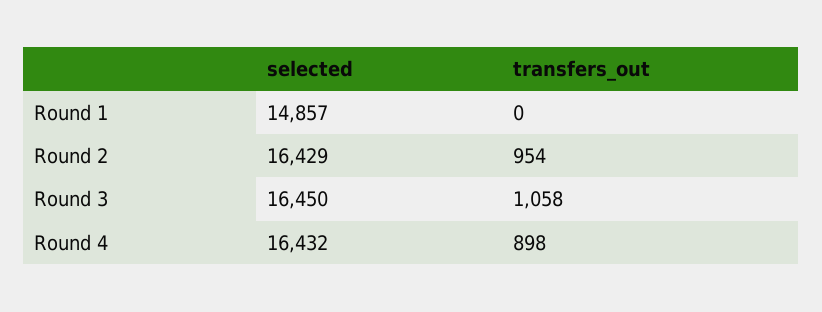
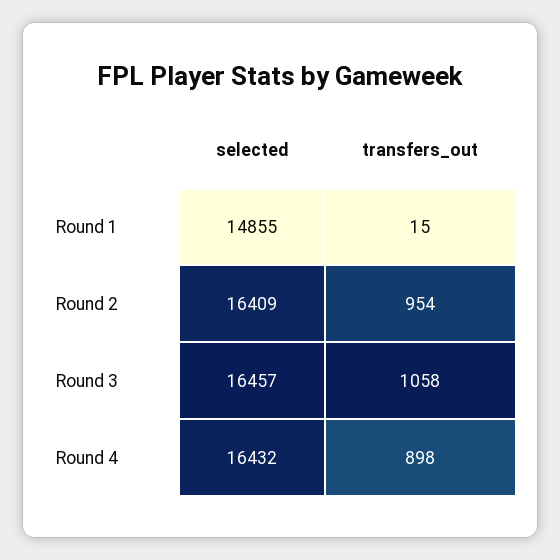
selected, Round 1: 14857 -> 14855
transfers_out, Round 1: 0 -> 15
selected, Round 2: 16429 -> 16409
selected, Round 3: 16450 -> 16457

